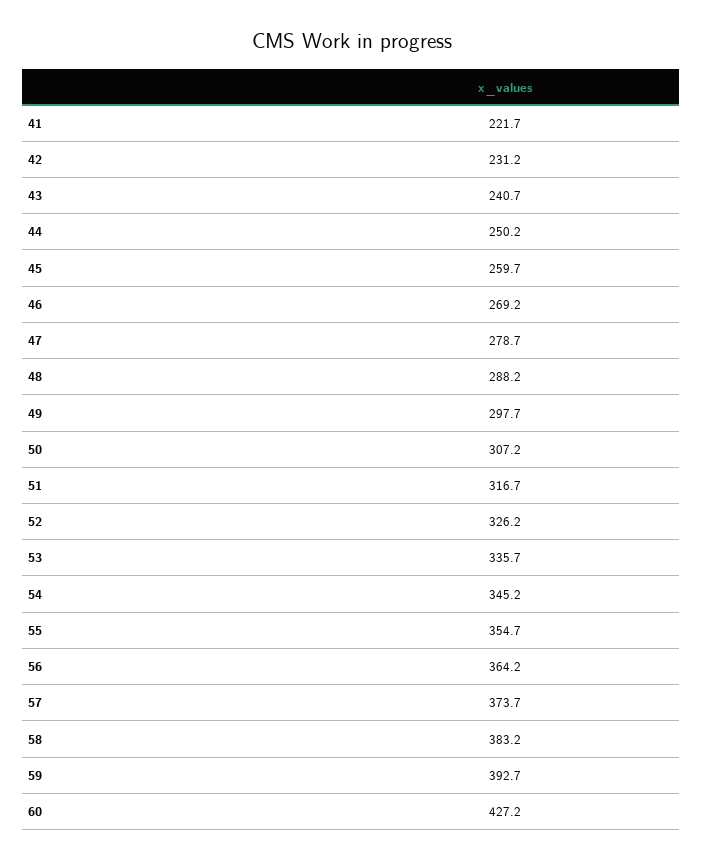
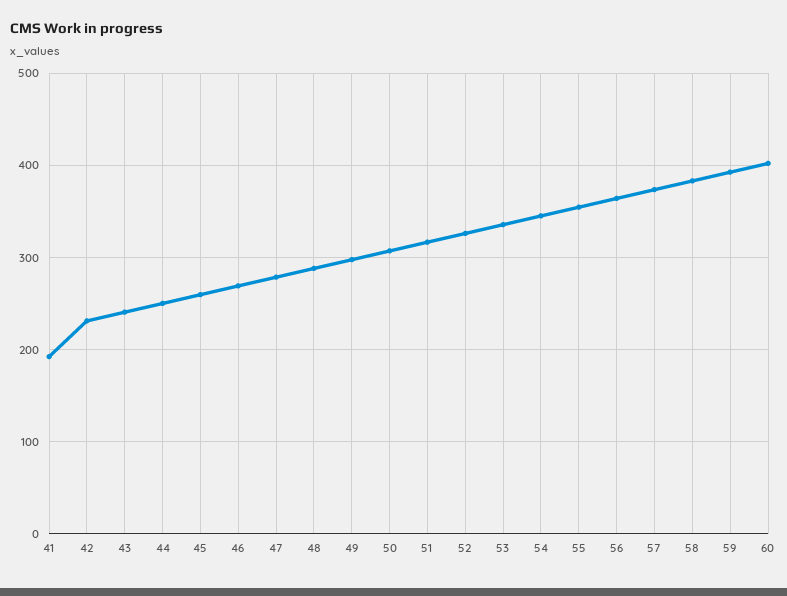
41: 221.7 -> 190
60: 427.2 -> 400

